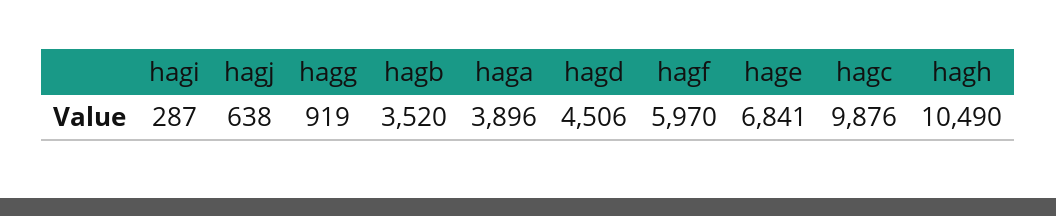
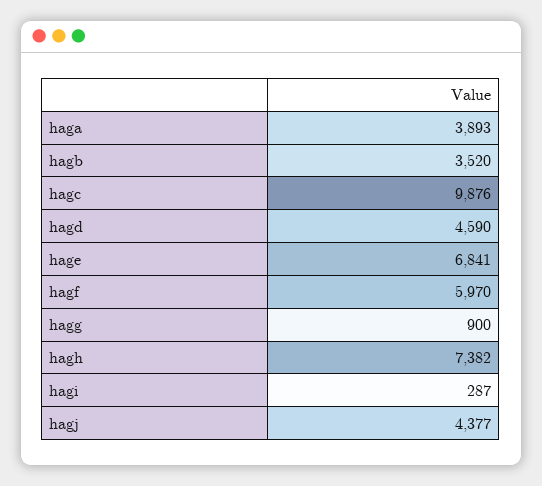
hagj: 638 -> 4377
hagg: 919 -> 900
haga: 3896 -> 3893
hagd: 4506 -> 4590
hagh: 10490 -> 7382

